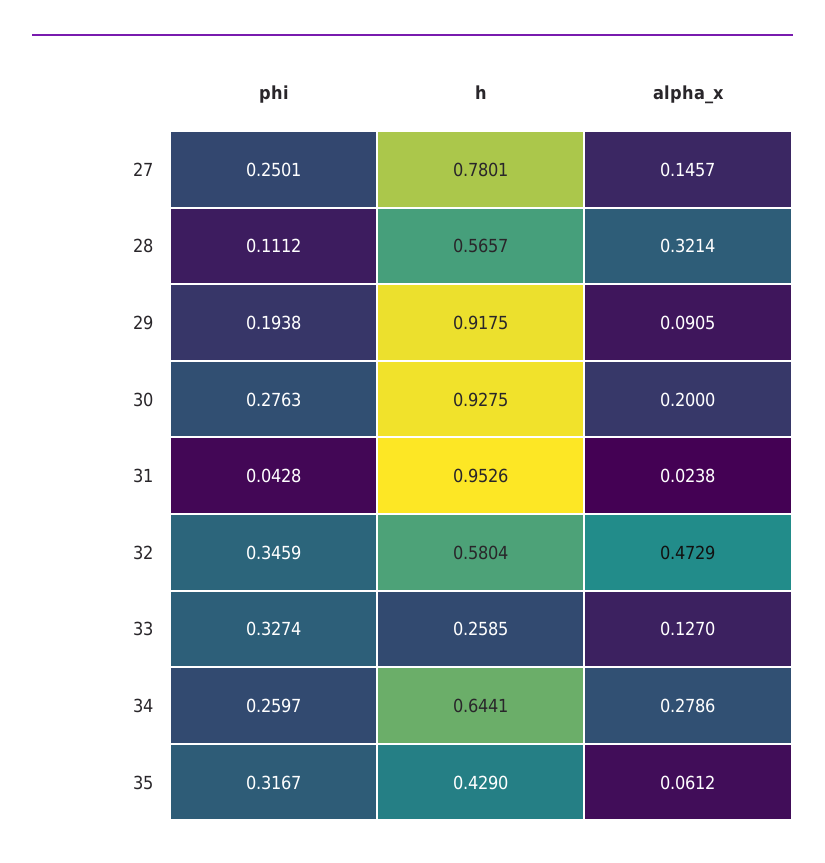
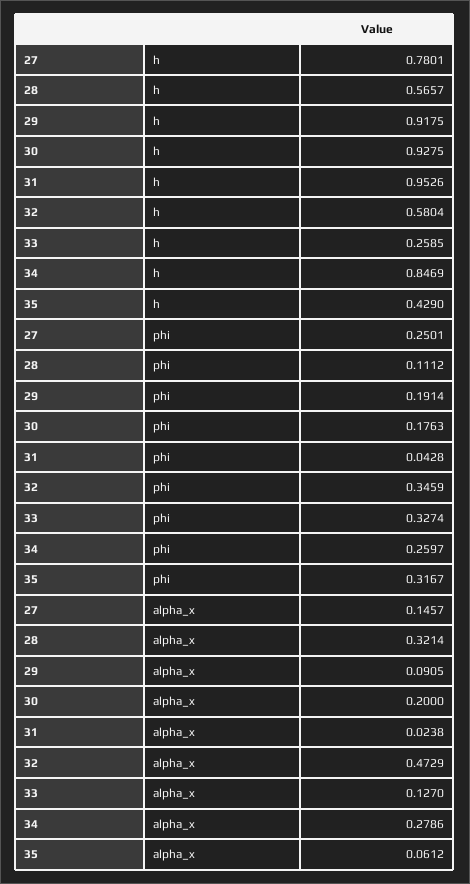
phi, 29: 0.1938 -> 0.1914
phi, 30: 0.2763 -> 0.1763
h, 34: 0.6441 -> 0.8469

